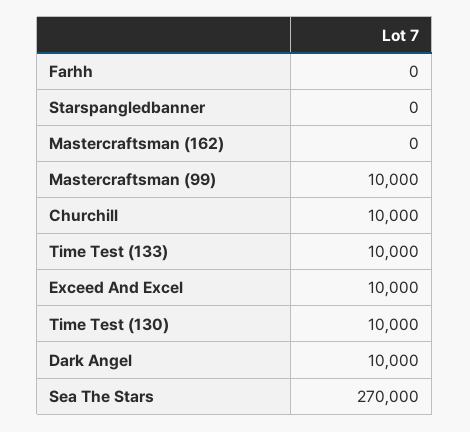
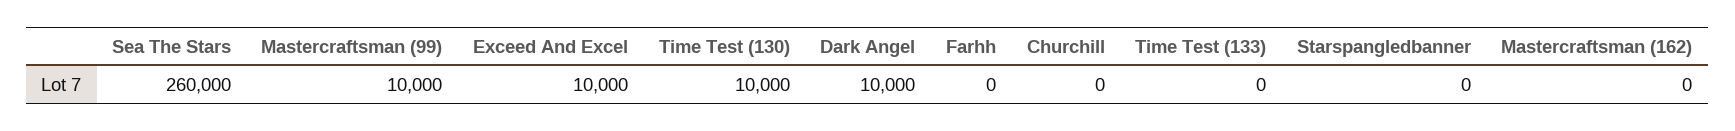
Churchill: 10000 -> 0
Time Test (133): 10000 -> 0
Sea The Stars: 270000 -> 260000

